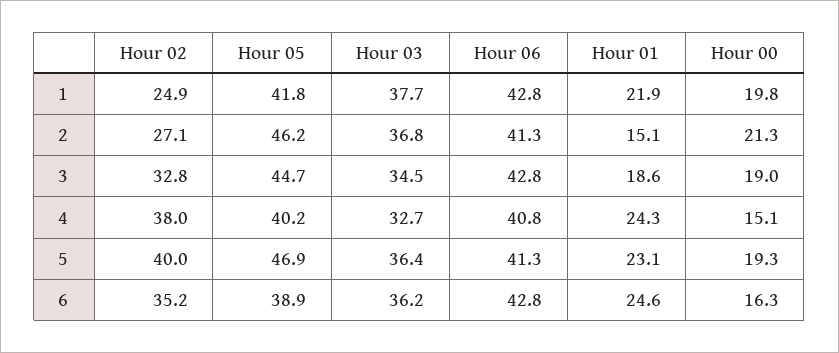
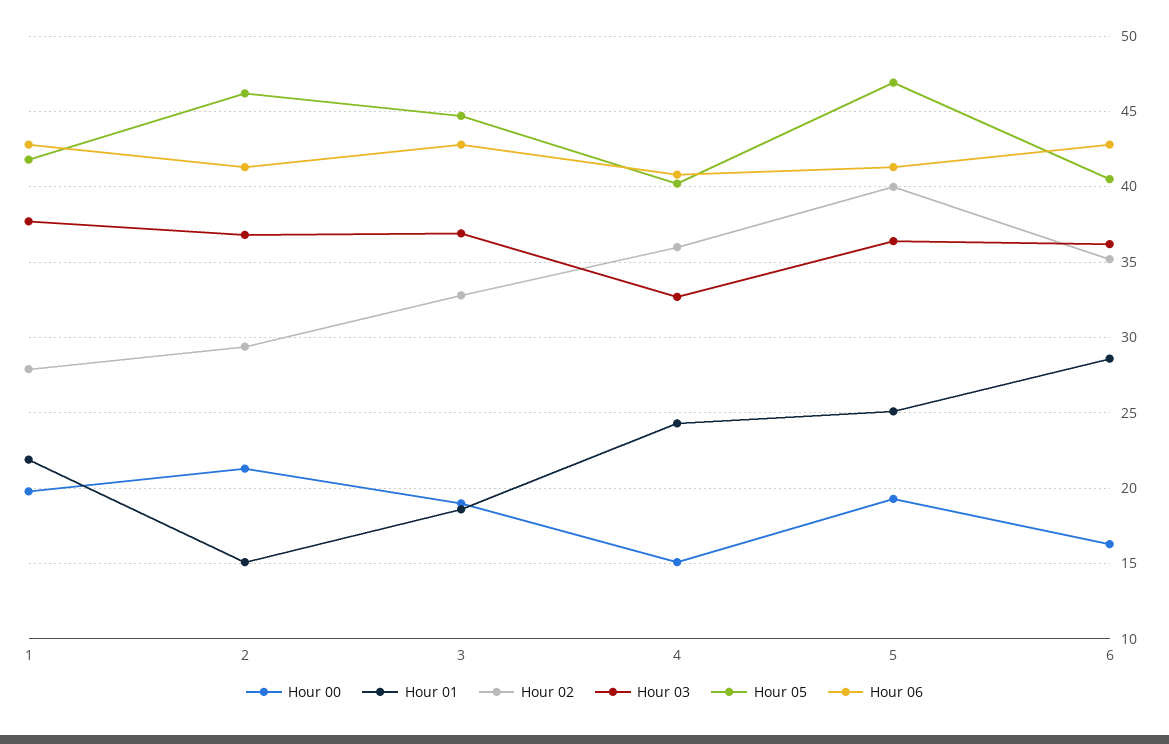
Hour 02, 1: 24.9 -> 28
Hour 02, 2: 27.1 -> 29.5
Hour 03, 3: 34.5 -> 37
Hour 02, 4: 38 -> 36
Hour 01, 5: 23.1 -> 25
Hour 05, 6: 38.9 -> 40.5
Hour 01, 6: 24.6 -> 28.5

